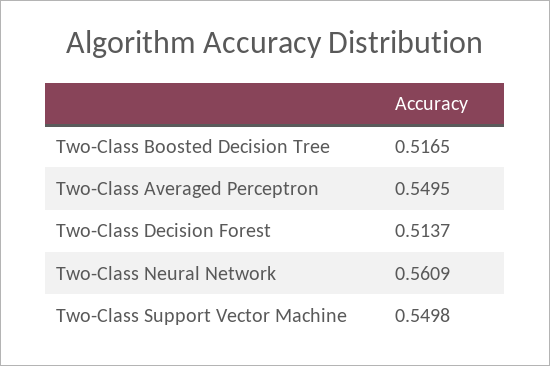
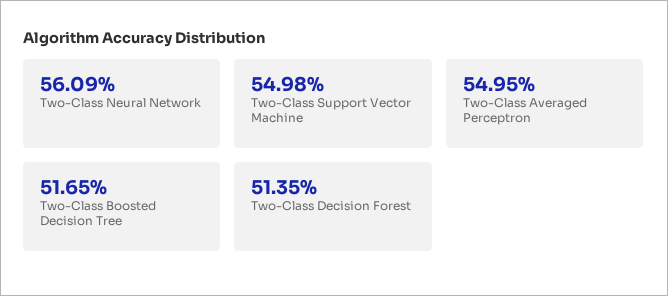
Two-Class Decision Forest: 0.5137 -> 0.5135

